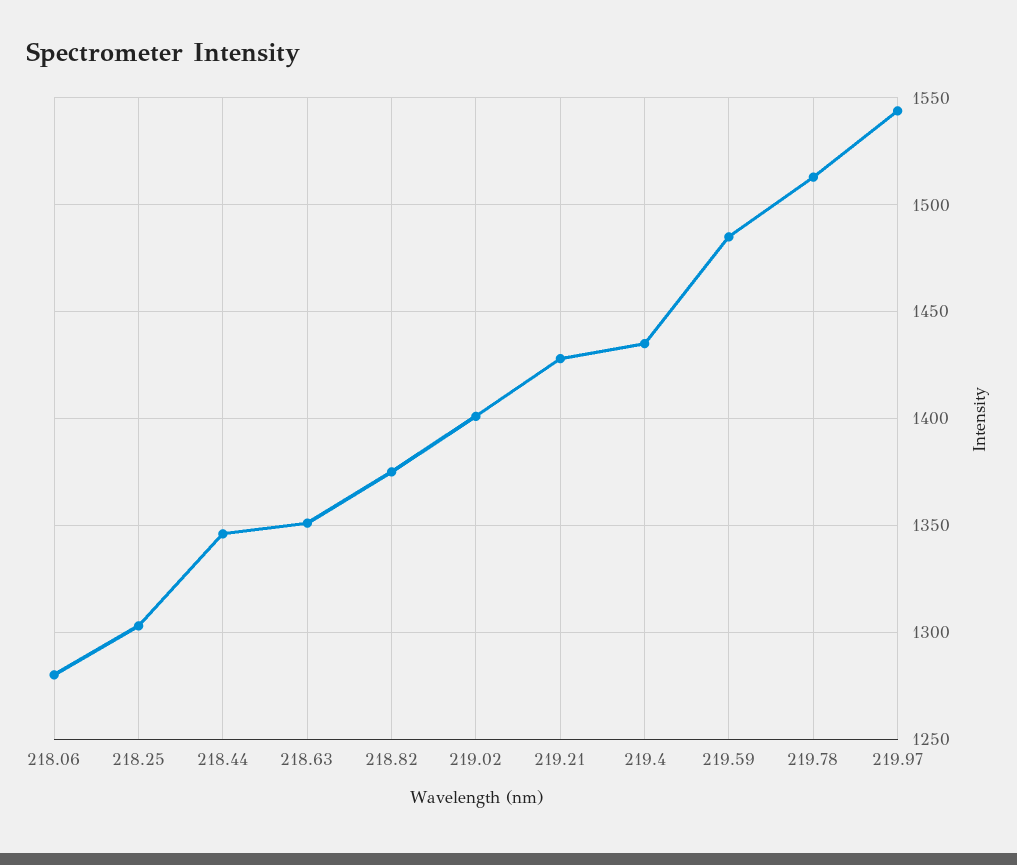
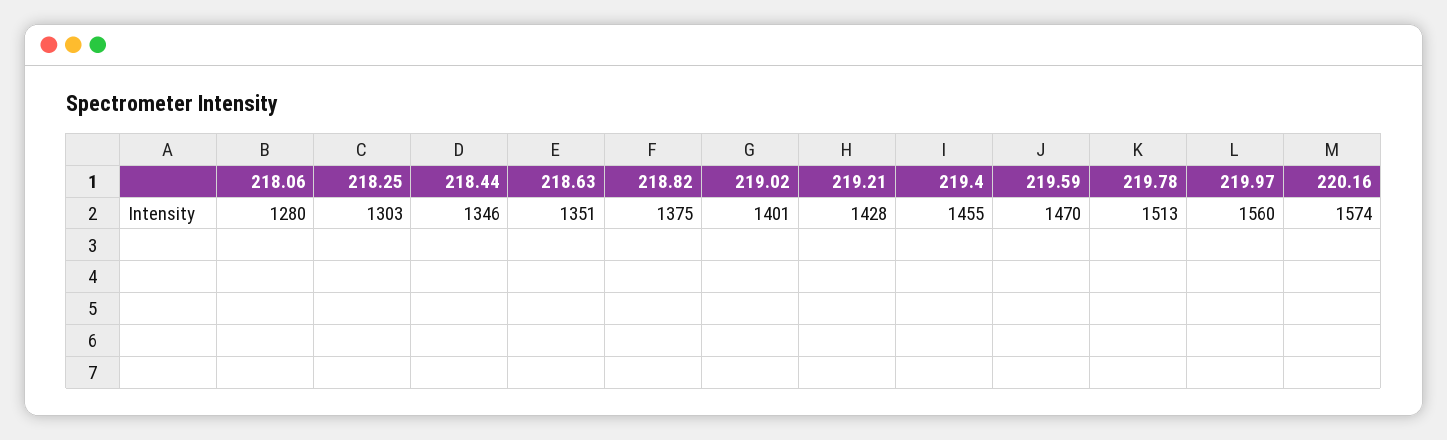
219.4: 1435 -> 1455
219.59: 1485 -> 1470
219.97: 1545 -> 1560
220.16: none -> 1574

